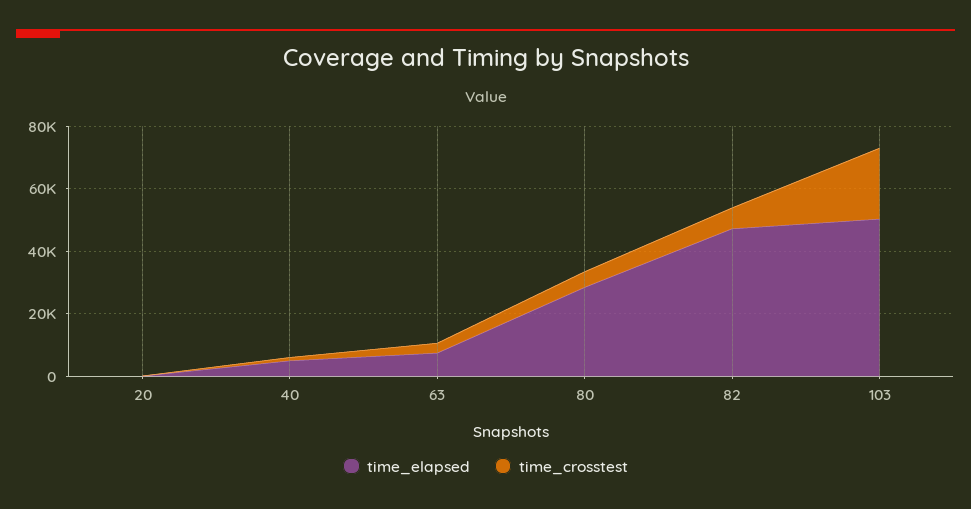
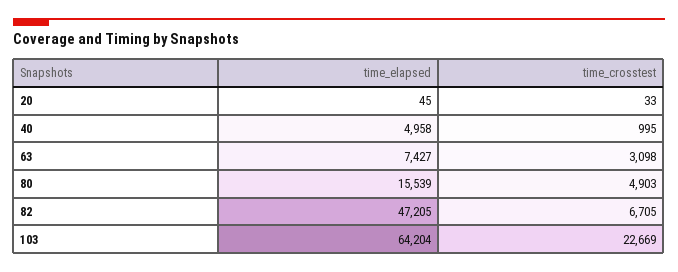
time_elapsed, 80: 30000 -> 15539
time_elapsed, 103: 50000 -> 64204

